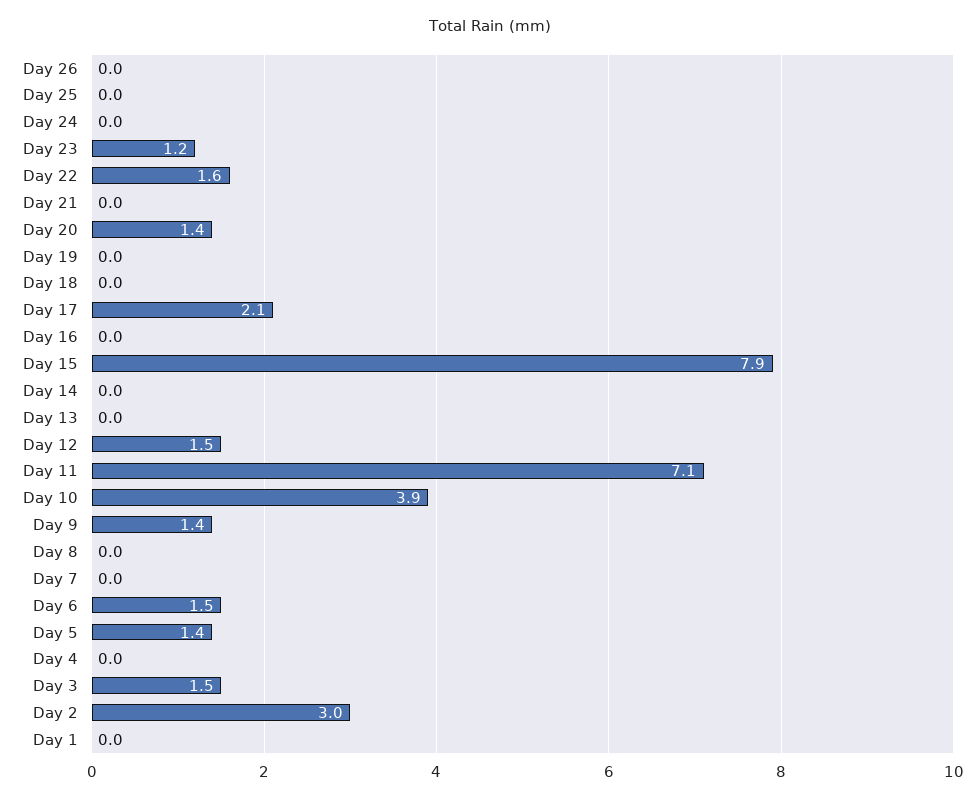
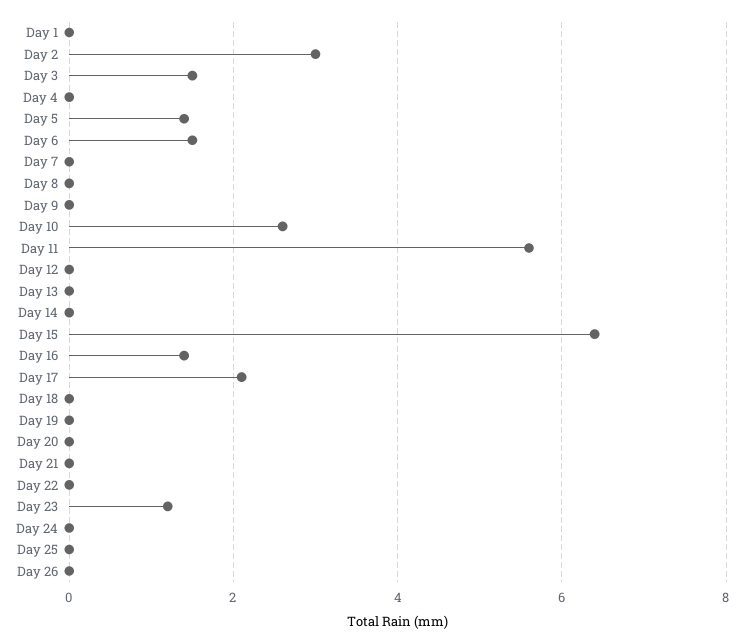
Day 22: 1.6 -> 0
Day 20: 1.4 -> 0
Day 16: 0 -> 1.5
Day 15: 7.9 -> 6.5
Day 12: 1.5 -> 0
Day 11: 7.1 -> 5.5
Day 10: 3.9 -> 2.5
Day 9: 1.4 -> 0

